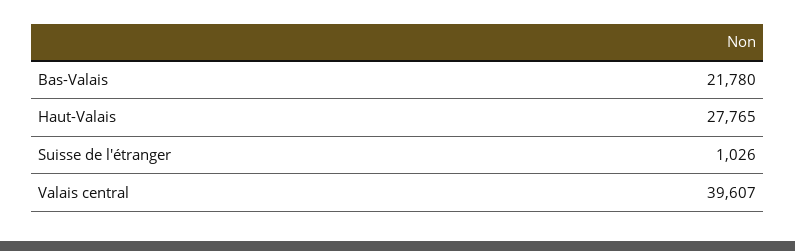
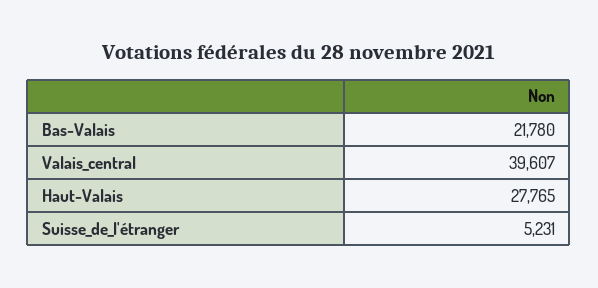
Suisse de l'étranger: 1026 -> 5231

